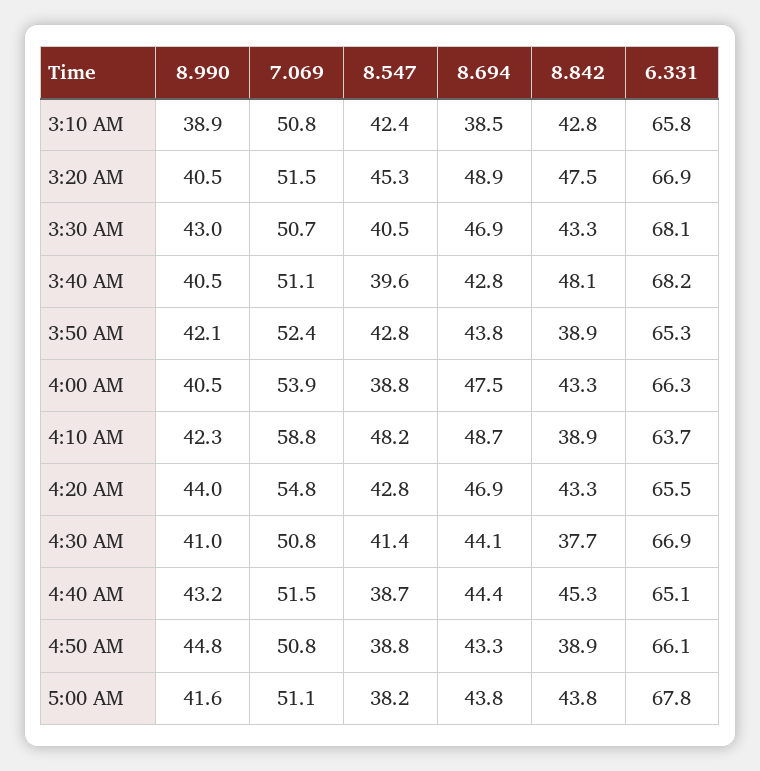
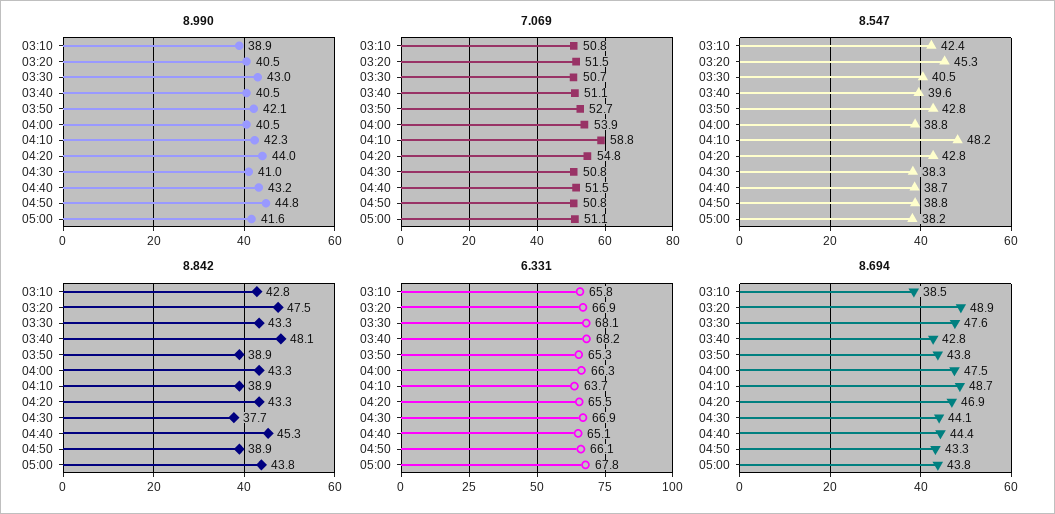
8.694, 3:30 AM: 46.9 -> 47.6
7.069, 3:50 AM: 52.4 -> 52.7
8.547, 4:30 AM: 41.4 -> 38.3

